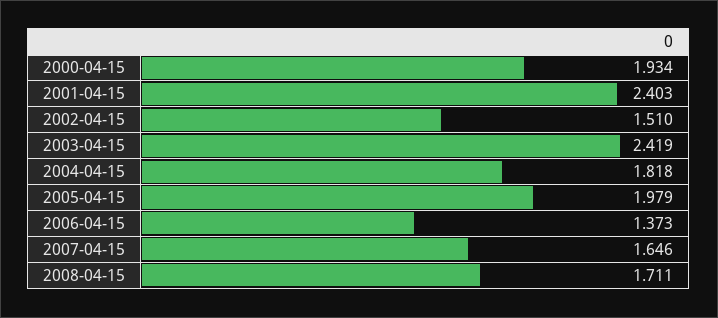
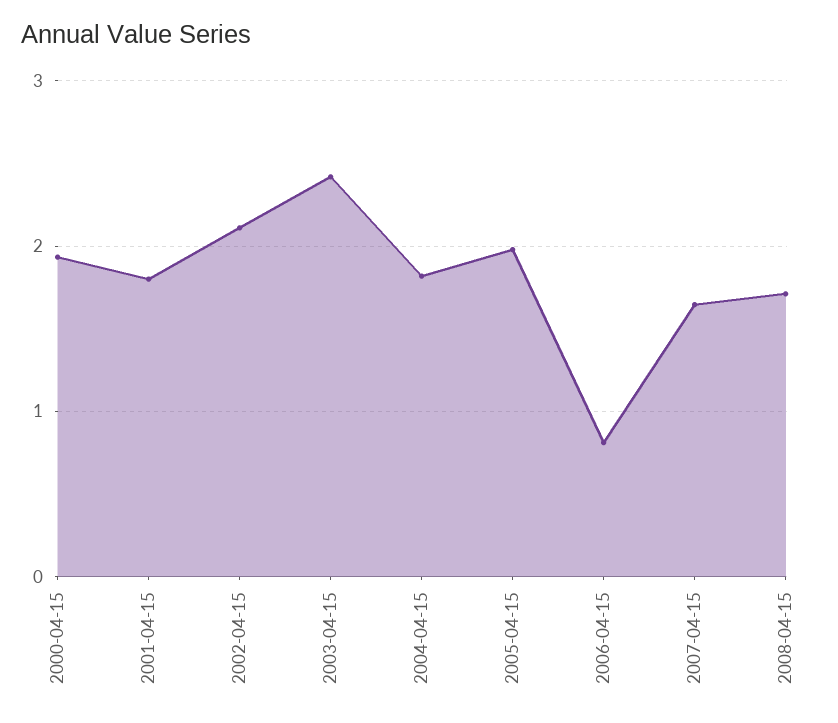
2001-04-15: 2.403 -> 1.8
2002-04-15: 1.51 -> 2.1
2006-04-15: 1.373 -> 0.8

